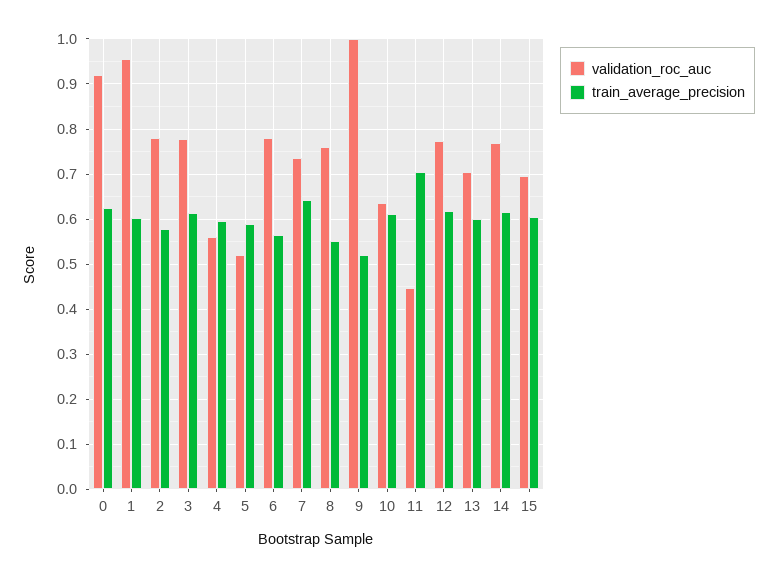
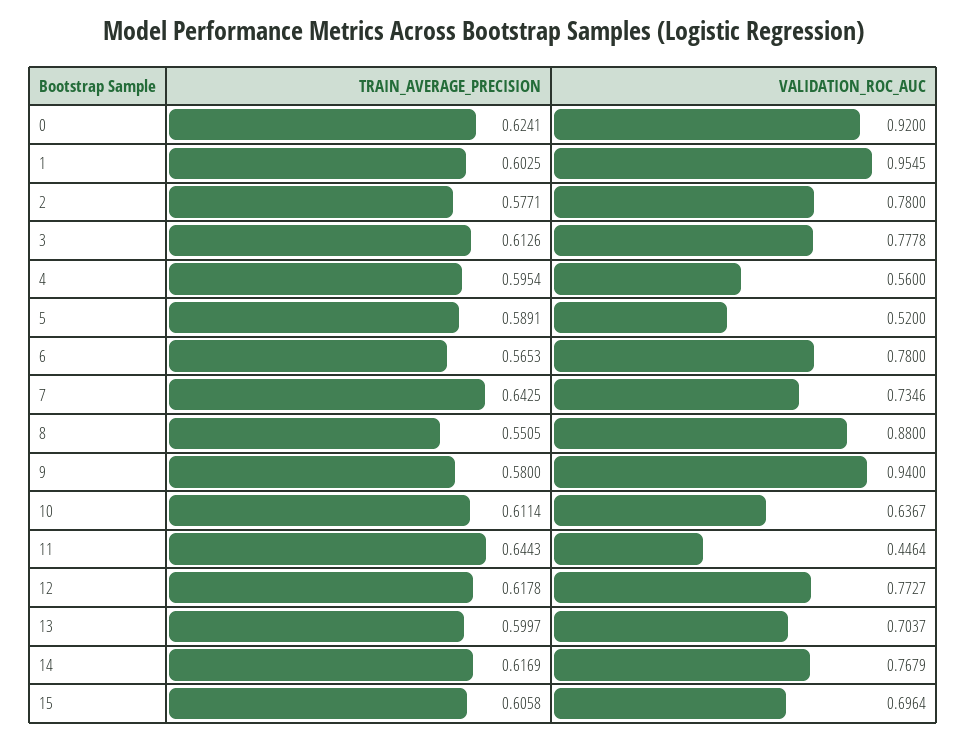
validation_roc_auc, 8: 0.76 -> 0.88
validation_roc_auc, 9: 1 -> 0.94
train_average_precision, 9: 0.52 -> 0.58
train_average_precision, 11: 0.7 -> 0.6443

